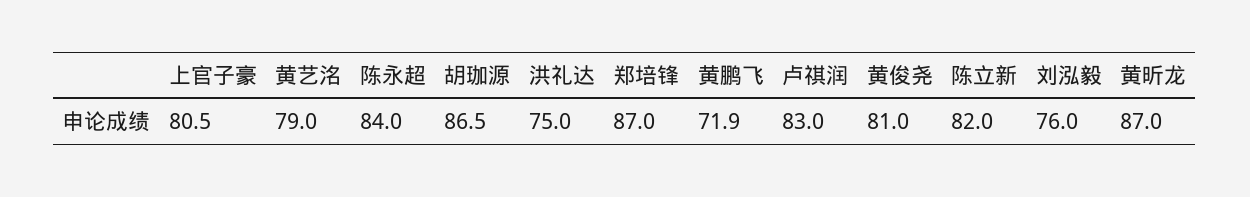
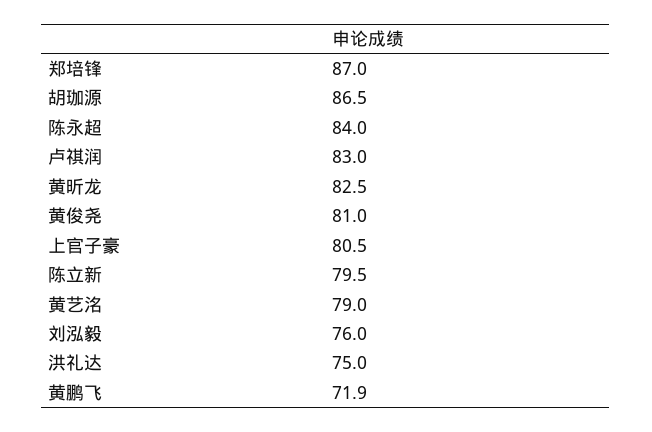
陈立新: 82 -> 79.5
黄昕龙: 87 -> 82.5

